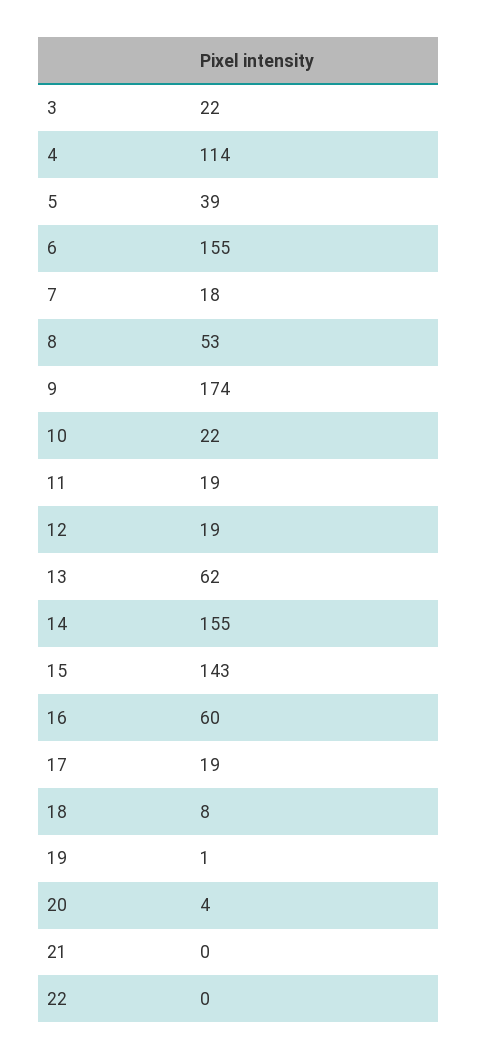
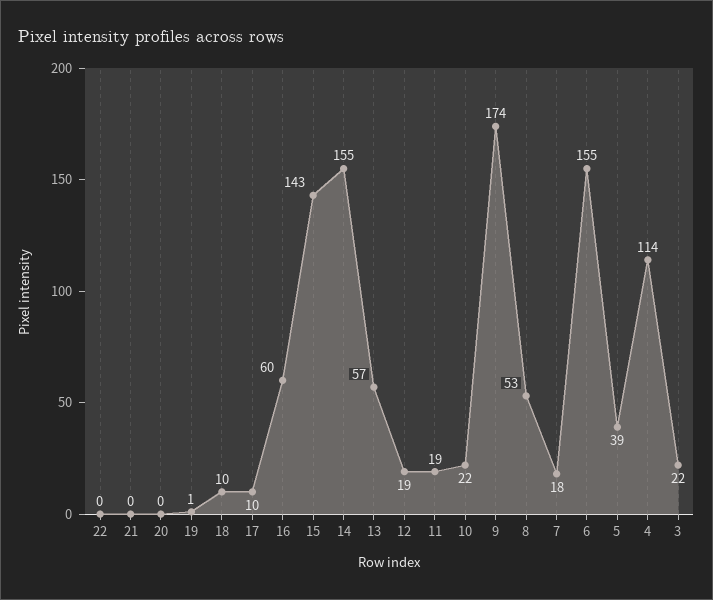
13: 62 -> 57
17: 19 -> 10
18: 8 -> 10
20: 4 -> 0

